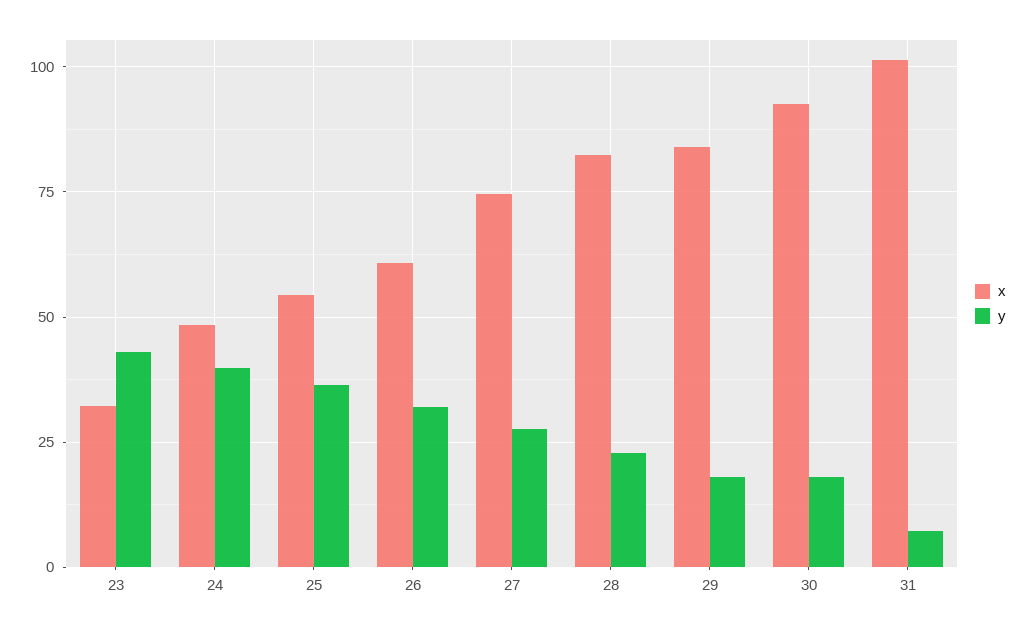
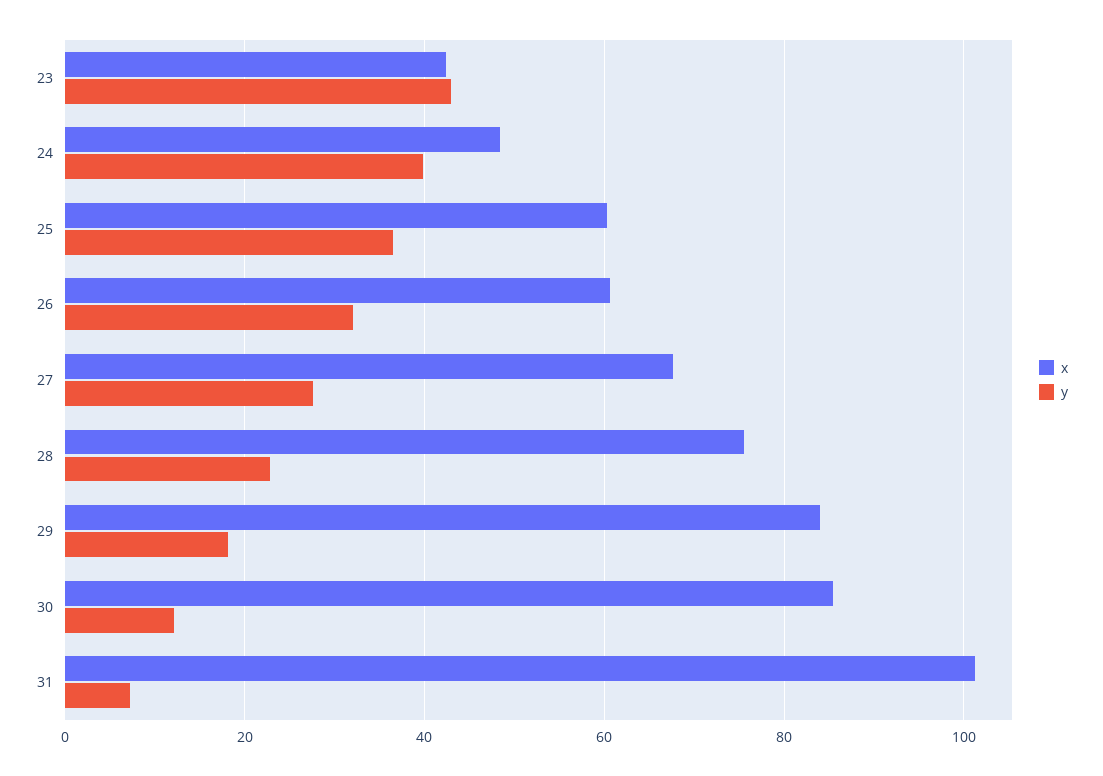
x, 23: 32.5 -> 42
x, 25: 55 -> 60
x, 27: 75 -> 68
x, 28: 82.5 -> 76
x, 30: 92.5 -> 86
y, 30: 17.5 -> 12

